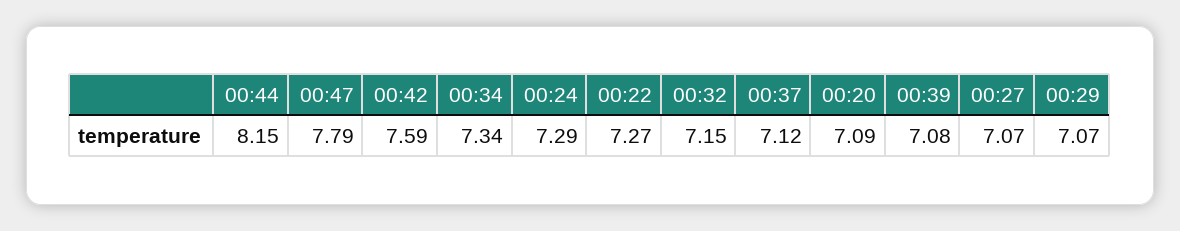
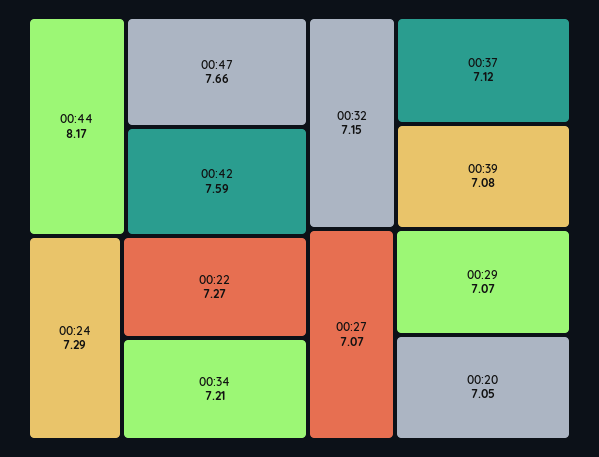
00:44: 8.15 -> 8.17
00:47: 7.79 -> 7.66
00:34: 7.34 -> 7.21
00:20: 7.09 -> 7.05

